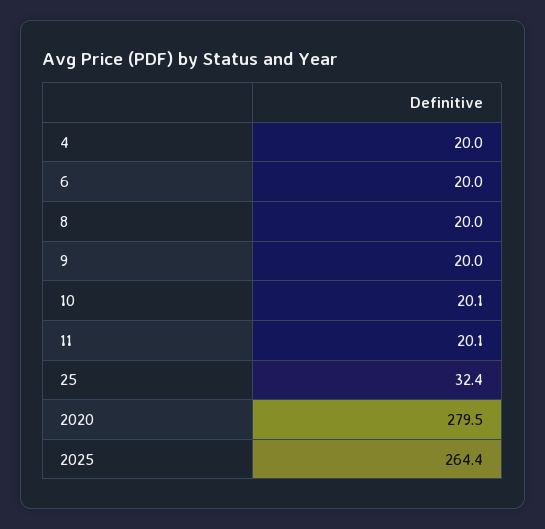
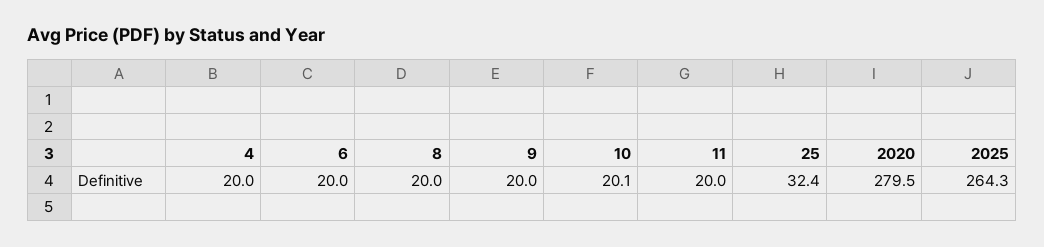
11: 20.1 -> 20
2025: 264.4 -> 264.3

